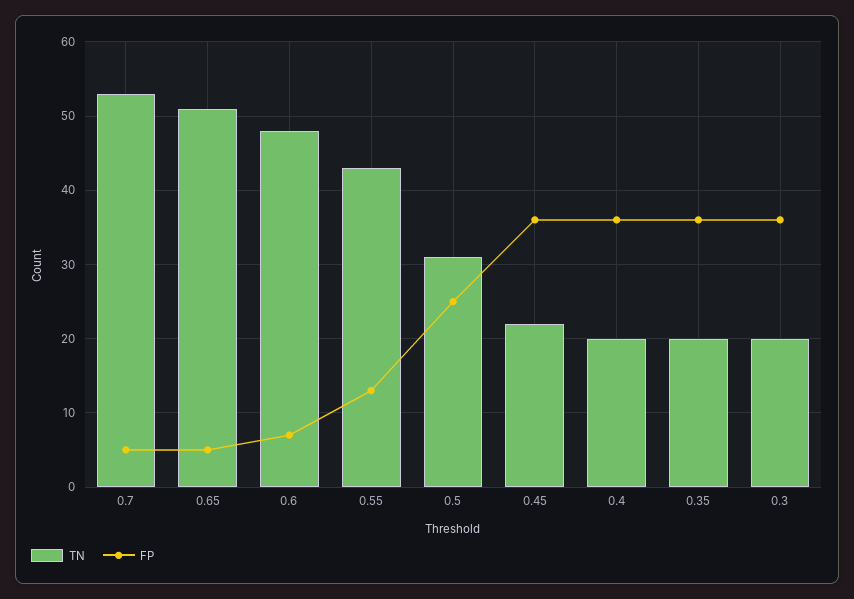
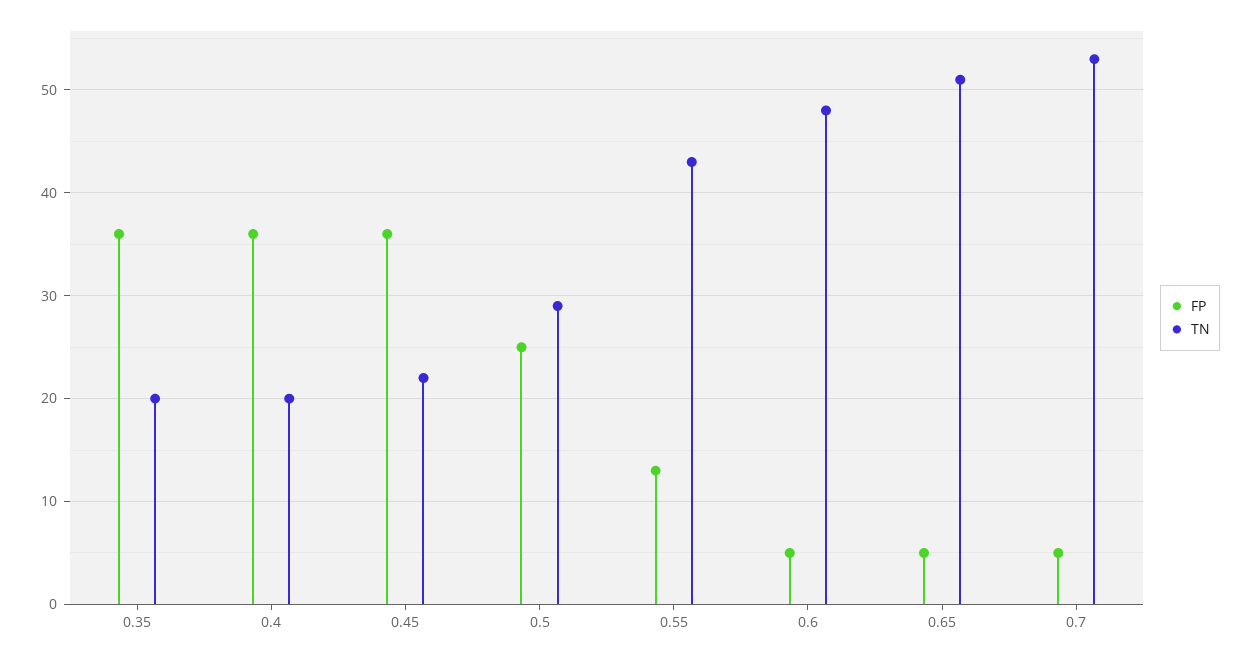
FP, 0.6: 7 -> 5
TN, 0.5: 31 -> 29
TN, 0.3: 20 -> none
FP, 0.3: 36 -> none

